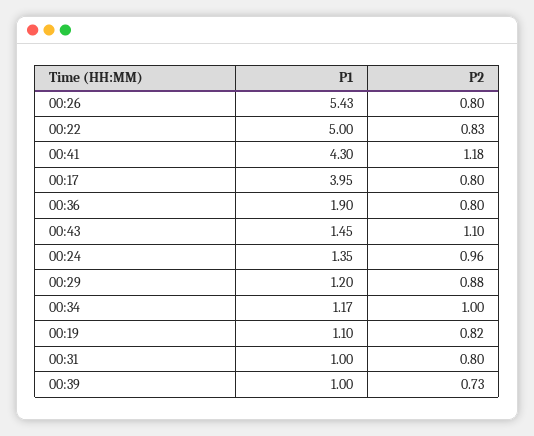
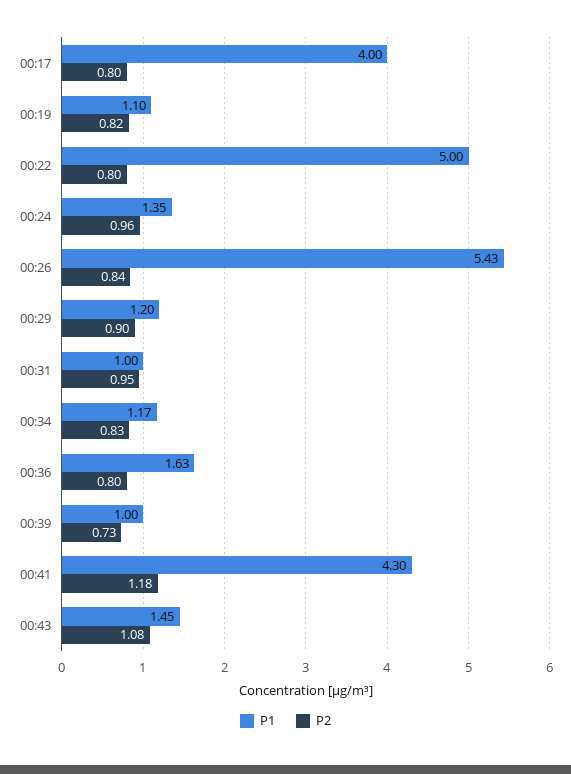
P2, 00:26: 0.8 -> 0.84
P2, 00:22: 0.83 -> 0.8
P1, 00:17: 3.95 -> 4
P1, 00:36: 1.9 -> 1.63
P2, 00:43: 1.1 -> 1.08
P2, 00:29: 0.88 -> 0.9
P2, 00:34: 1 -> 0.83
P2, 00:31: 0.8 -> 0.95

